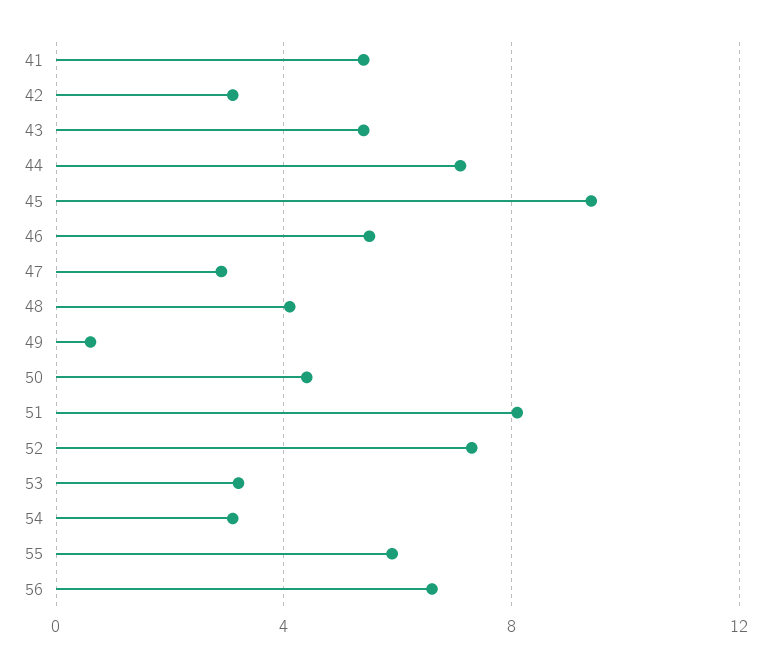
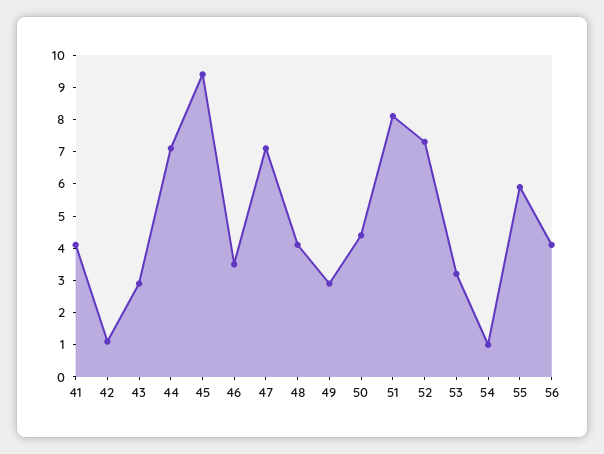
41: 5.5 -> 4
42: 3 -> 1
43: 5.5 -> 3
46: 5.5 -> 3.5
47: 3 -> 7
49: 0.5 -> 3
54: 3 -> 1
56: 6.5 -> 4

